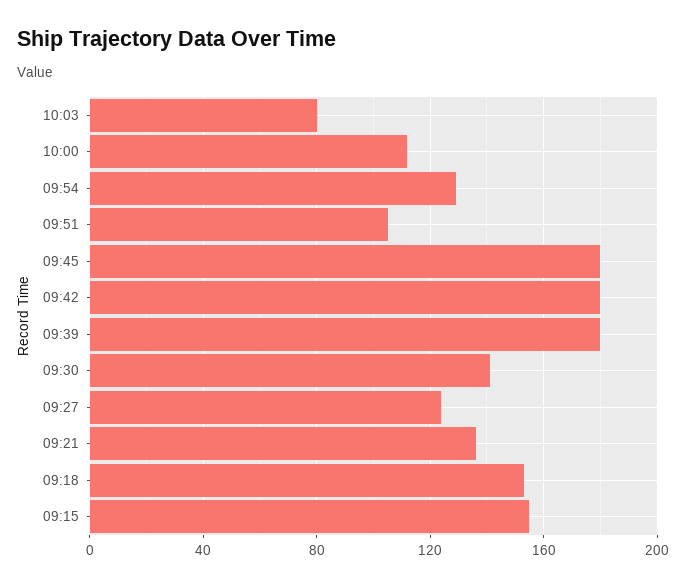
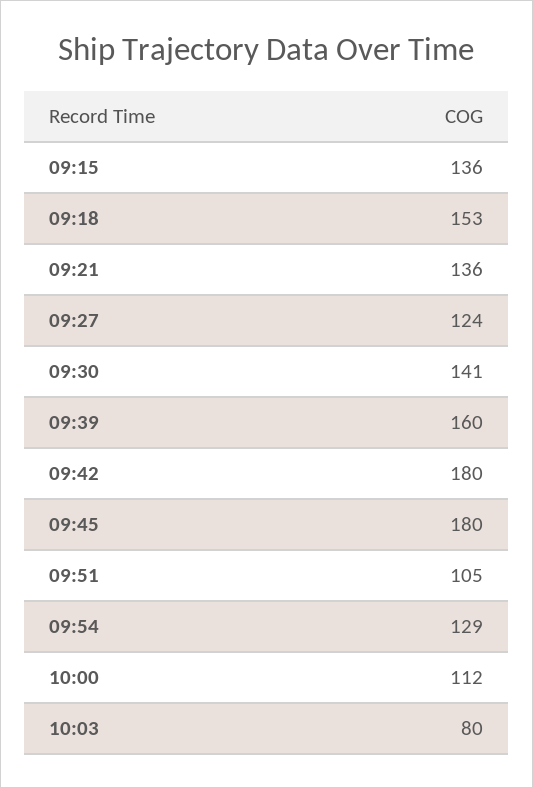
09:39: 180 -> 160
09:15: 155 -> 136

